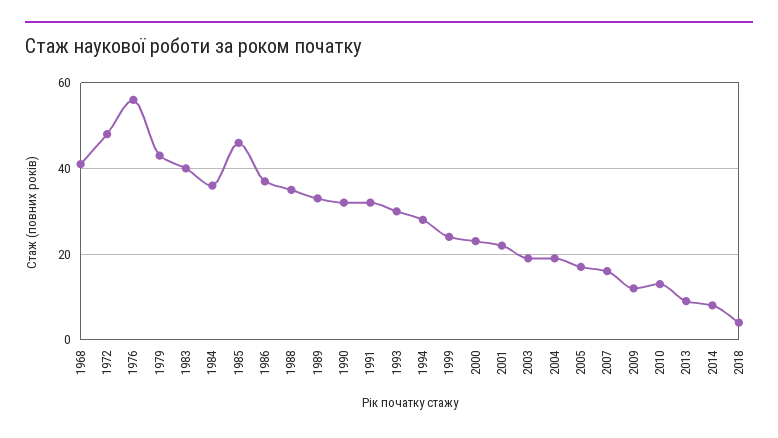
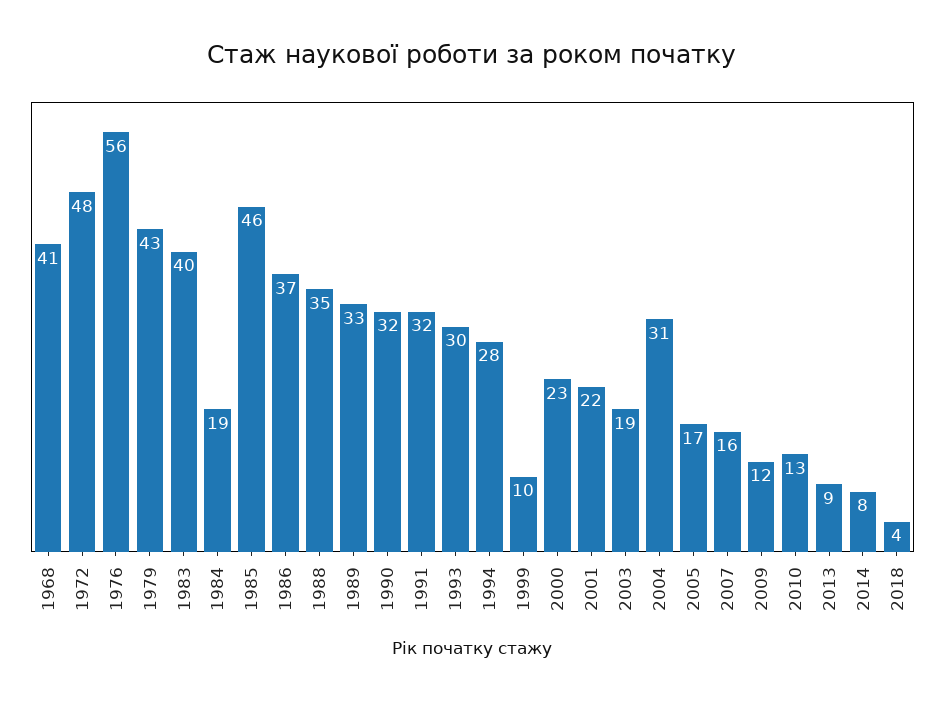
1984: 35 -> 19
1999: 25 -> 10
2004: 20 -> 31

